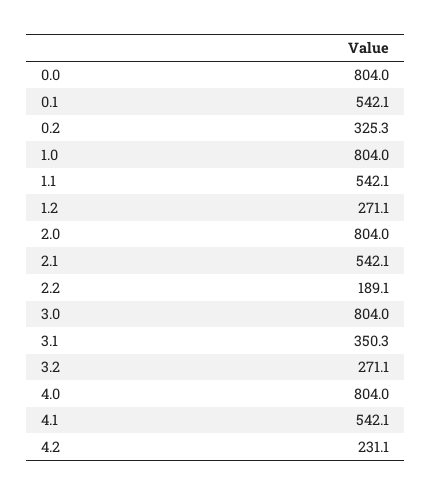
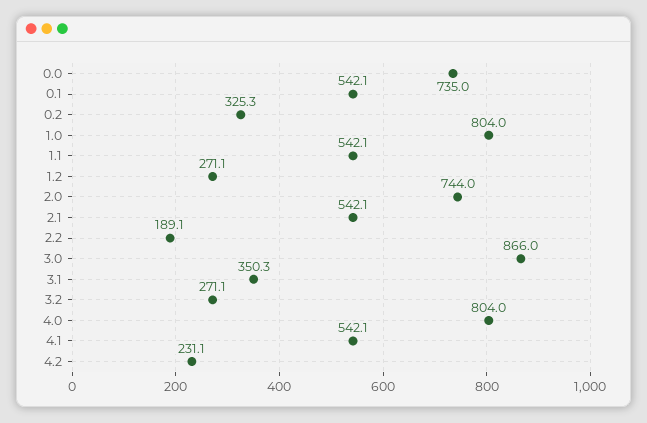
0.0: 804 -> 735
2.0: 804 -> 744
3.0: 804 -> 866

